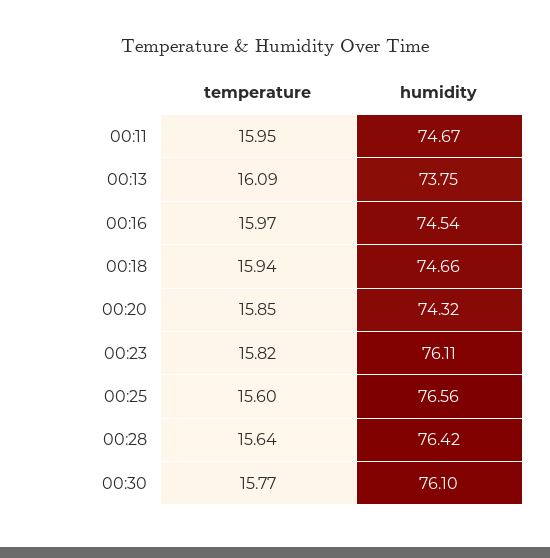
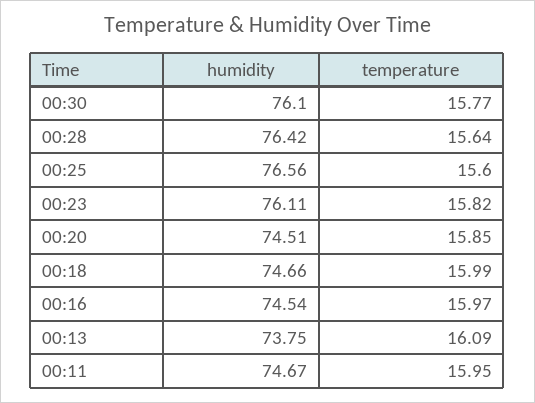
temperature, 00:18: 15.94 -> 15.99
humidity, 00:20: 74.32 -> 74.51

